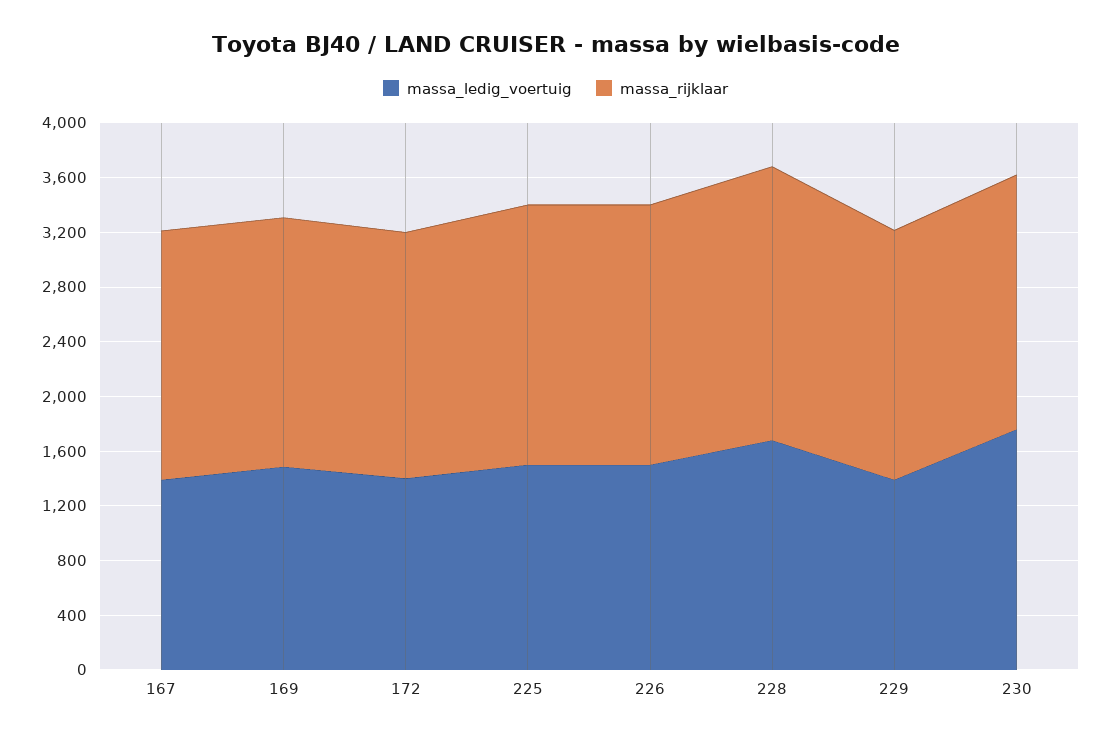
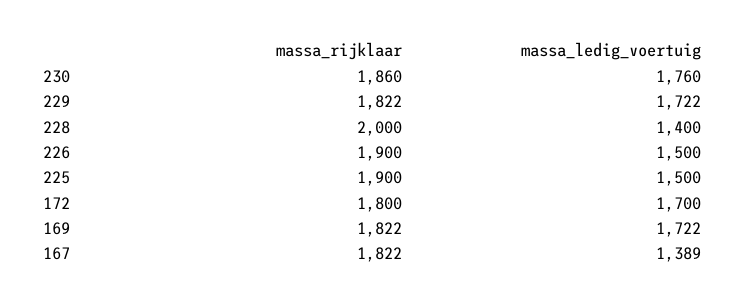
massa_ledig_voertuig, 169: 1500 -> 1722
massa_ledig_voertuig, 172: 1400 -> 1700
massa_ledig_voertuig, 228: 1700 -> 1400
massa_ledig_voertuig, 229: 1400 -> 1722

